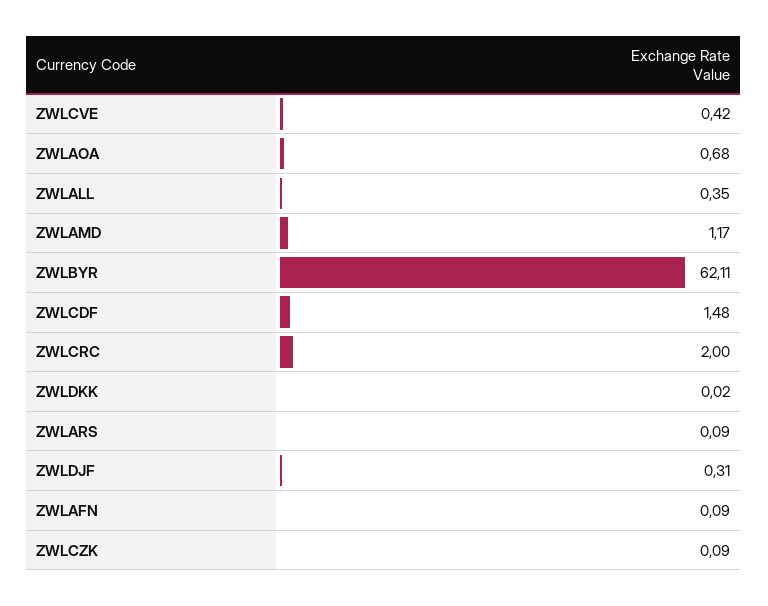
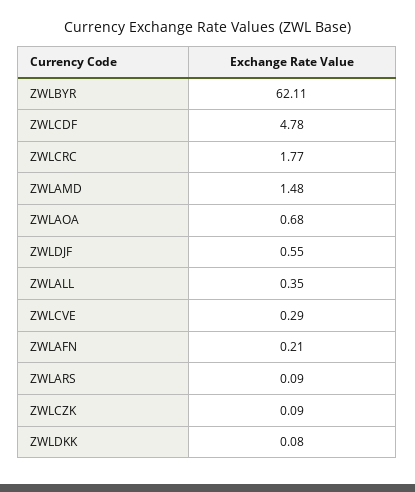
ZWLCVE: 0.42 -> 0.29
ZWLAMD: 1.17 -> 1.48
ZWLCDF: 1.48 -> 4.78
ZWLCRC: 2 -> 1.77
ZWLDKK: 0.02 -> 0.08
ZWLDJF: 0.31 -> 0.55
ZWLAFN: 0.09 -> 0.21

